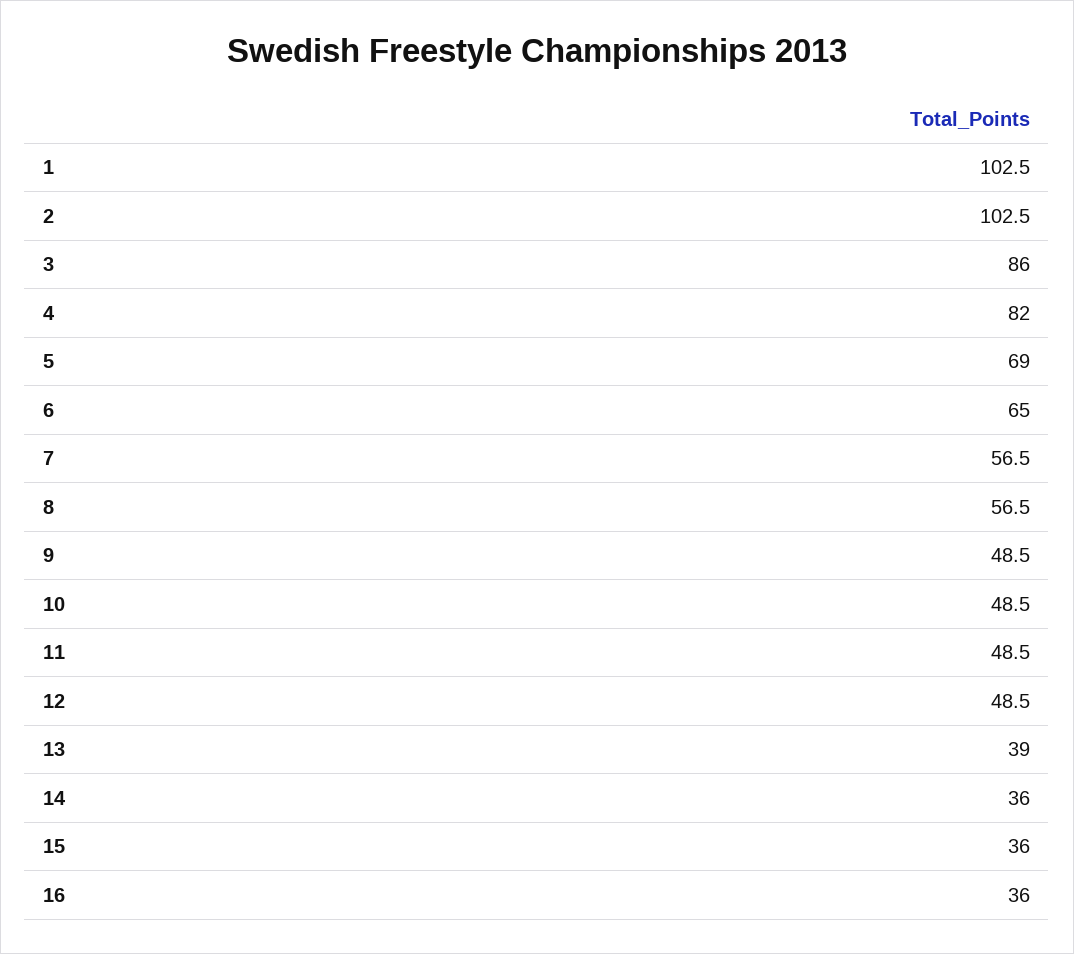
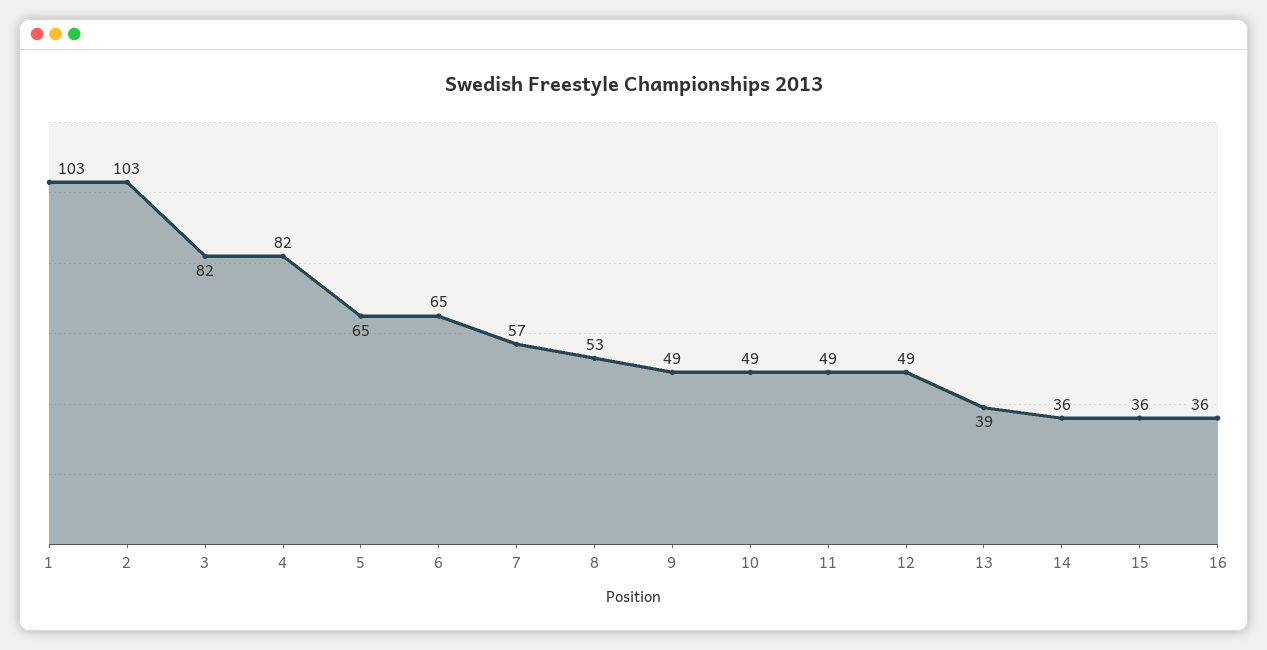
3: 86 -> 82
5: 69 -> 65
8: 56.5 -> 53

